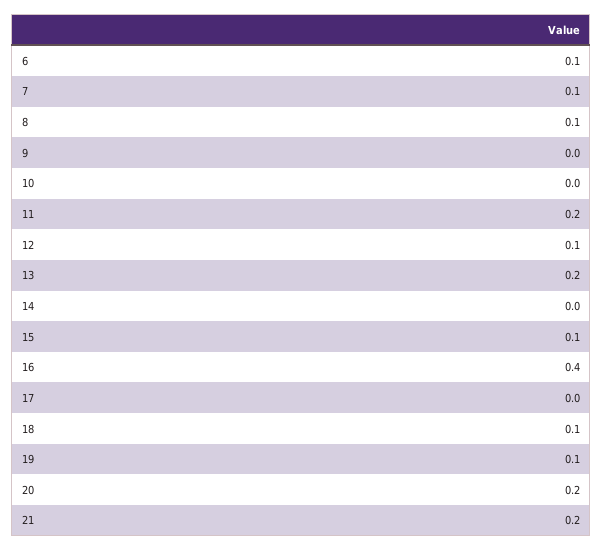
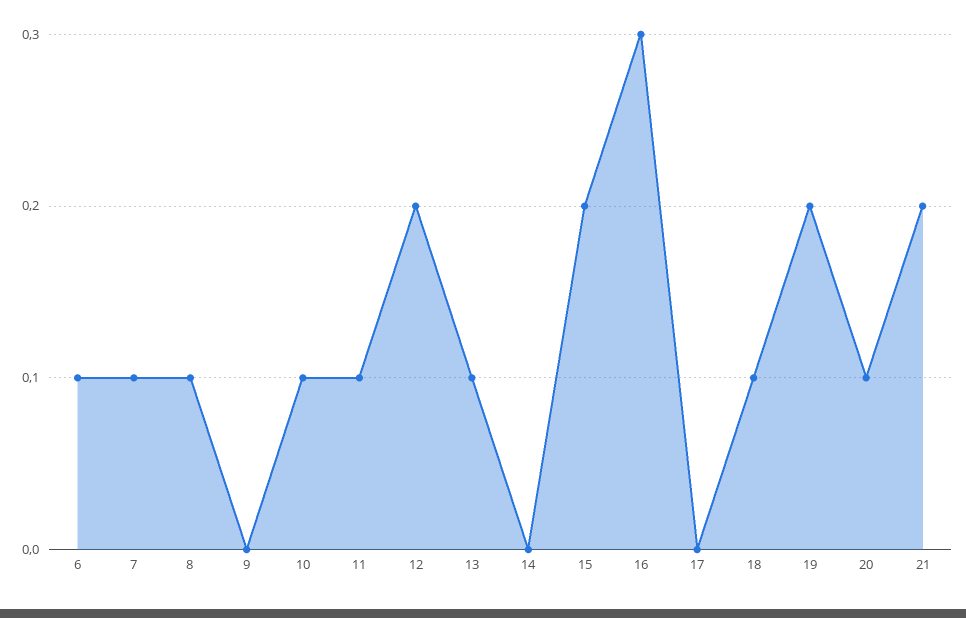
10: 0 -> 0.1
11: 0.2 -> 0.1
12: 0.1 -> 0.2
13: 0.2 -> 0.1
15: 0.1 -> 0.2
16: 0.4 -> 0.3
19: 0.1 -> 0.2
20: 0.2 -> 0.1

